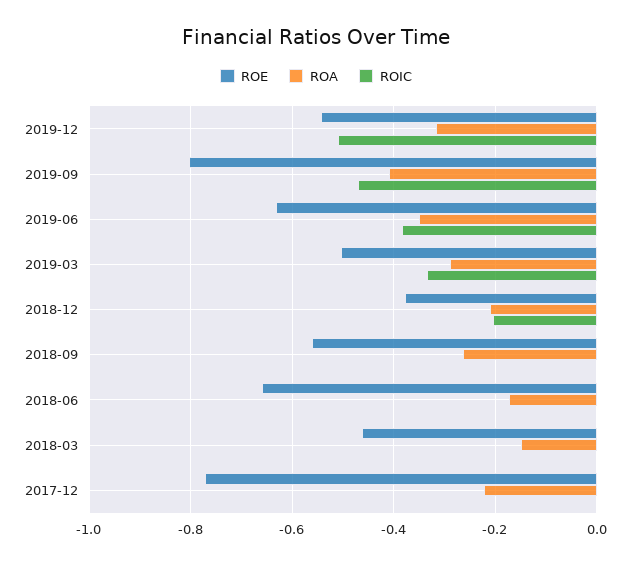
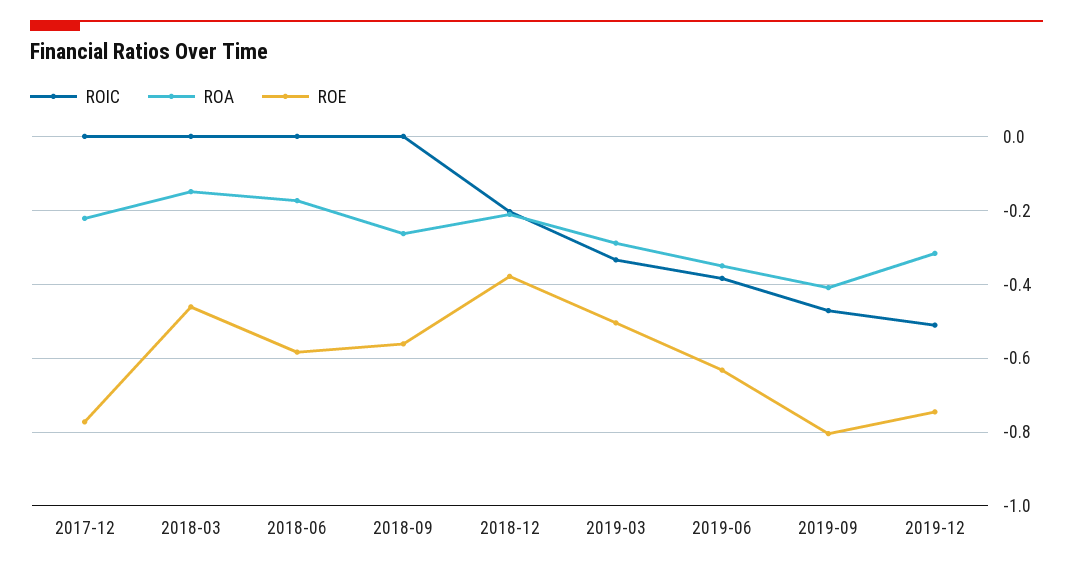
ROE, 2019-12: -0.54 -> -0.74
ROE, 2018-06: -0.66 -> -0.58

